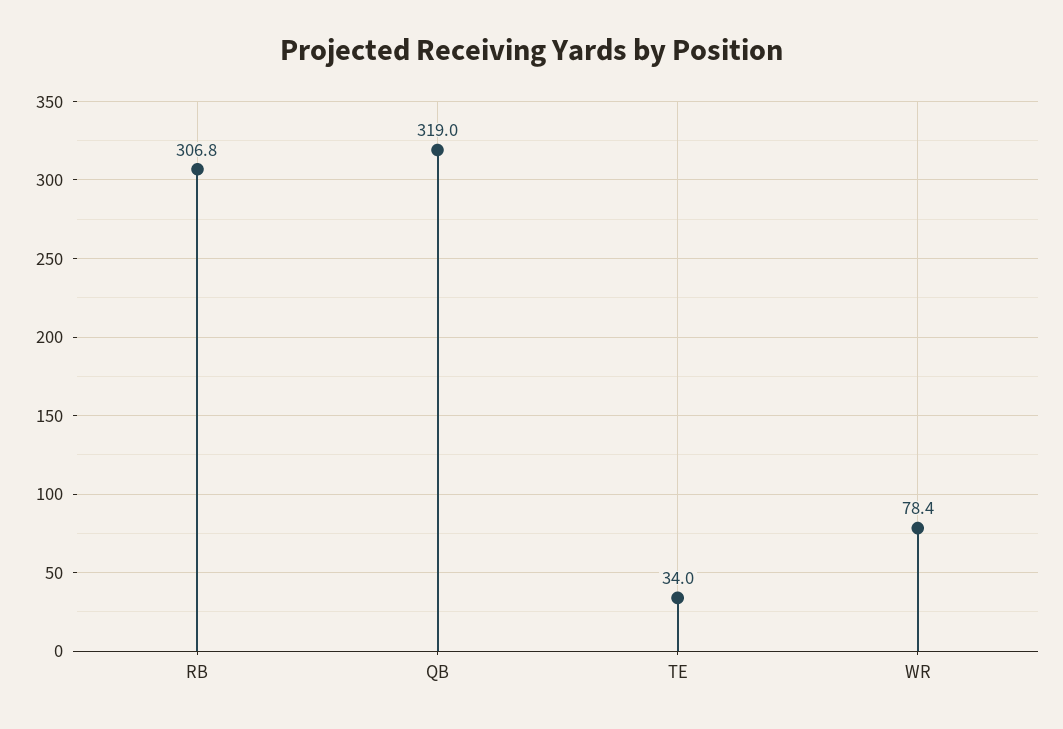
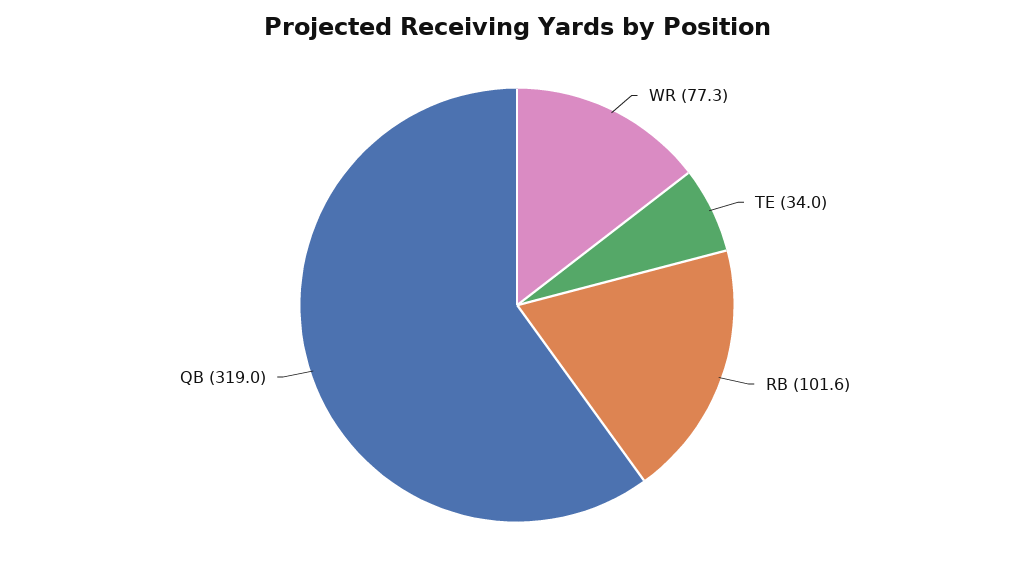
RB: 306.8 -> 101.6
WR: 78.4 -> 77.3

